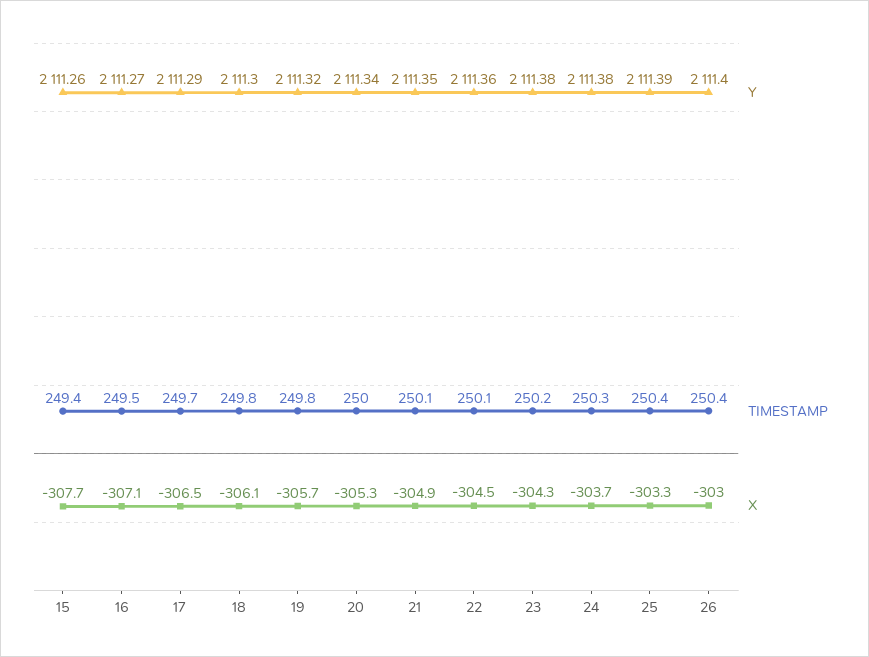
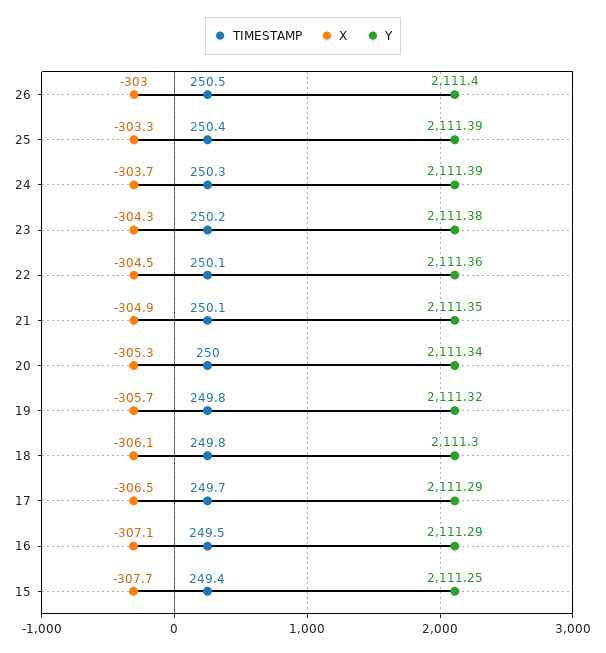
Y, 15: 2111.26 -> 2111.25
Y, 16: 2111.27 -> 2111.29
Y, 24: 2111.38 -> 2111.39
TIMESTAMP, 26: 250.4 -> 250.5

